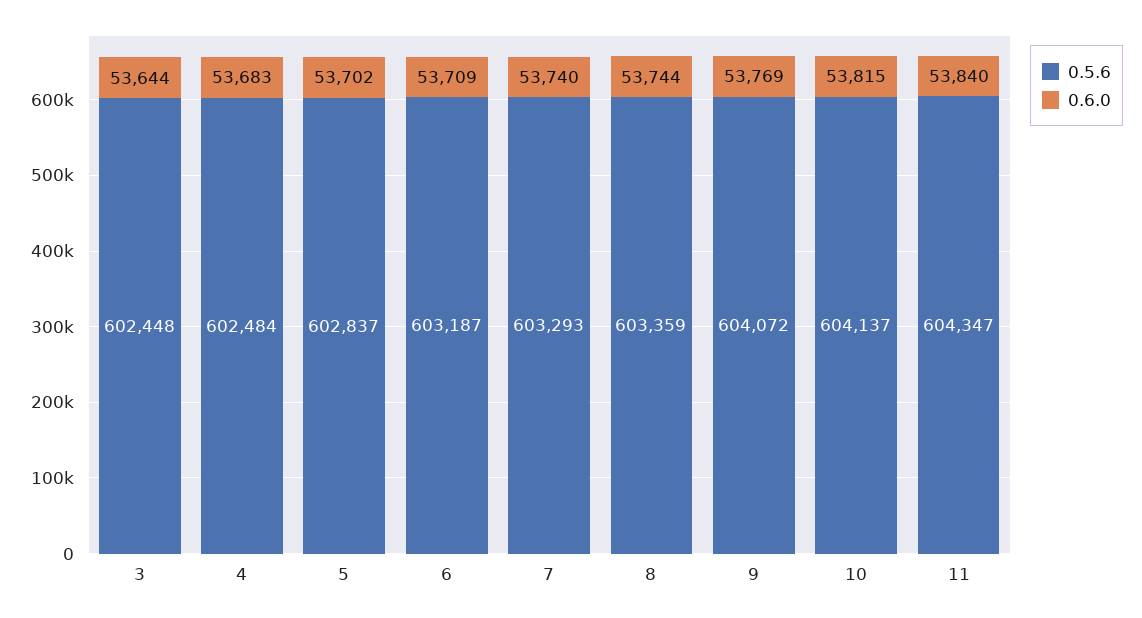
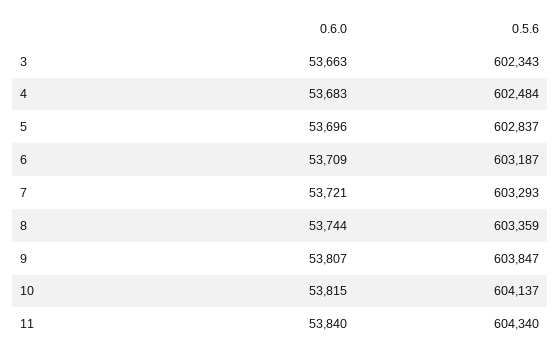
0.5.6, 3: 602448 -> 602343
0.6.0, 3: 53644 -> 53663
0.6.0, 5: 53702 -> 53696
0.6.0, 7: 53740 -> 53721
0.5.6, 9: 604072 -> 603847
0.6.0, 9: 53769 -> 53807
0.5.6, 11: 604347 -> 604340

